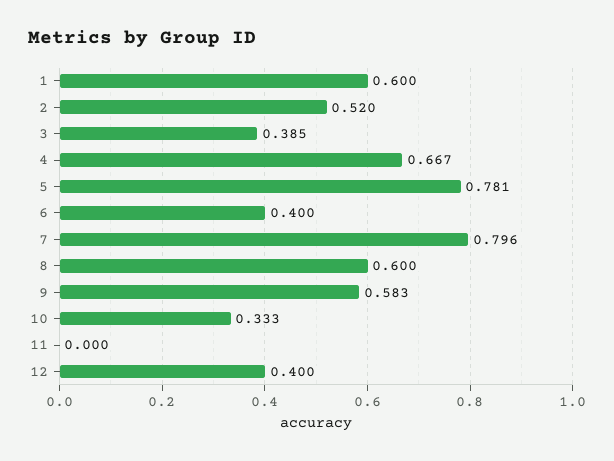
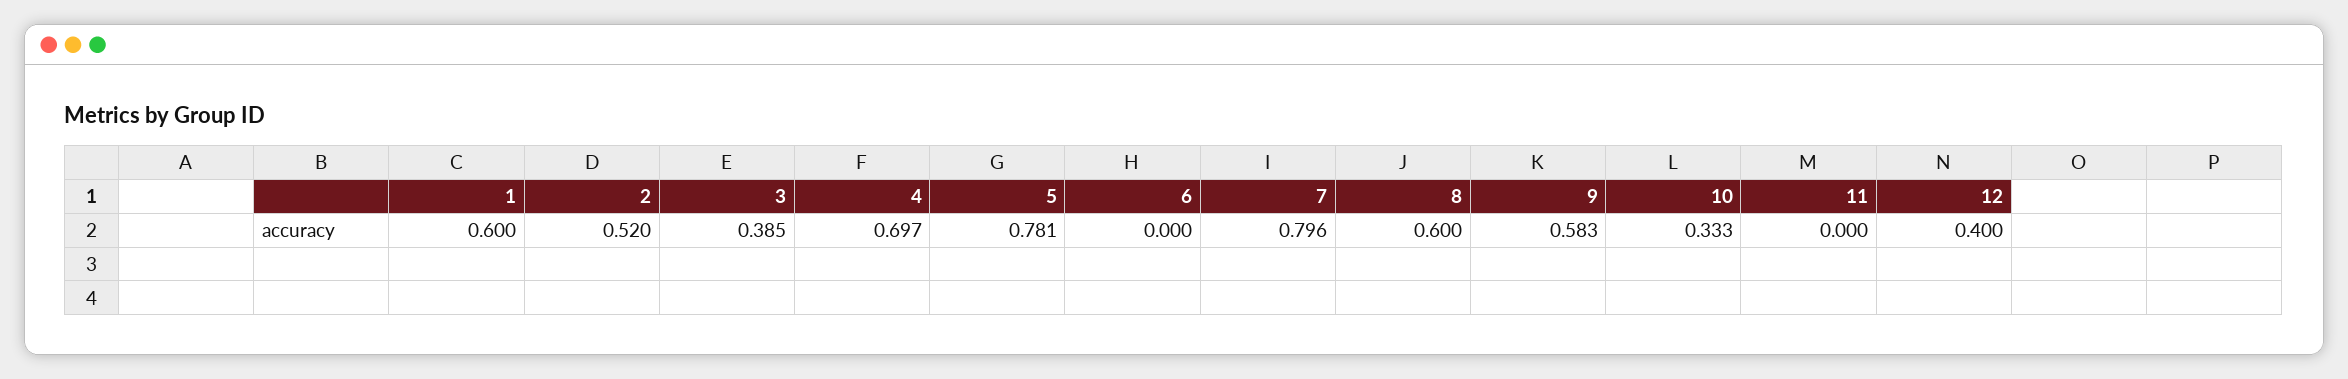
4: 0.667 -> 0.697
6: 0.4 -> 0

